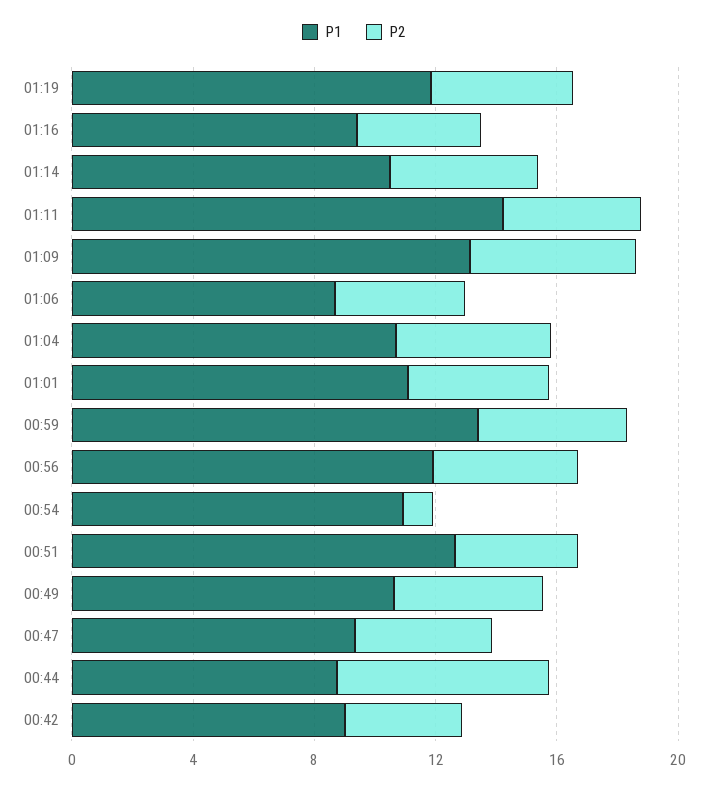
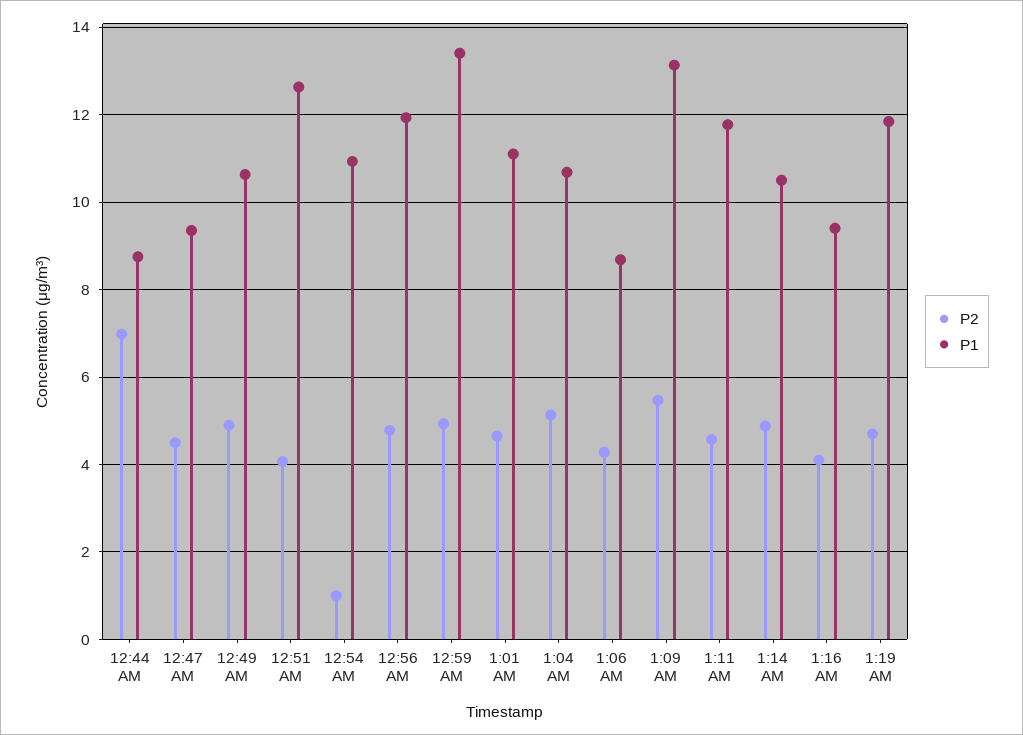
P1, 01:11: 14 -> 11.8
P1, 00:42: 9 -> none
P2, 00:42: 4 -> none

